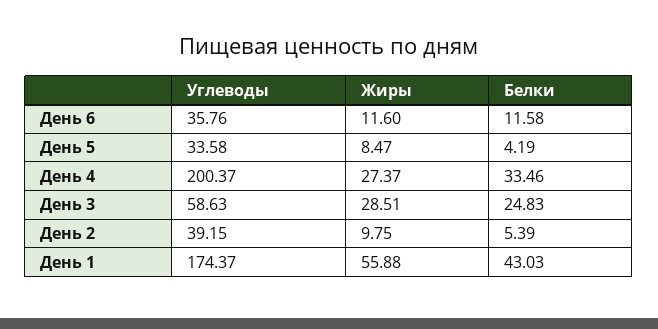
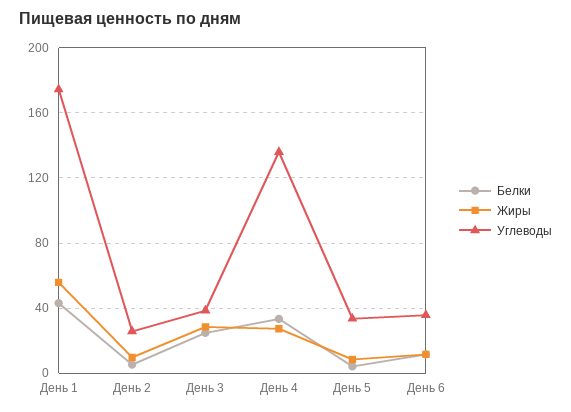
Углеводы, День 4: 200.37 -> 135
Углеводы, День 3: 58.63 -> 40
Углеводы, День 2: 39.15 -> 25

